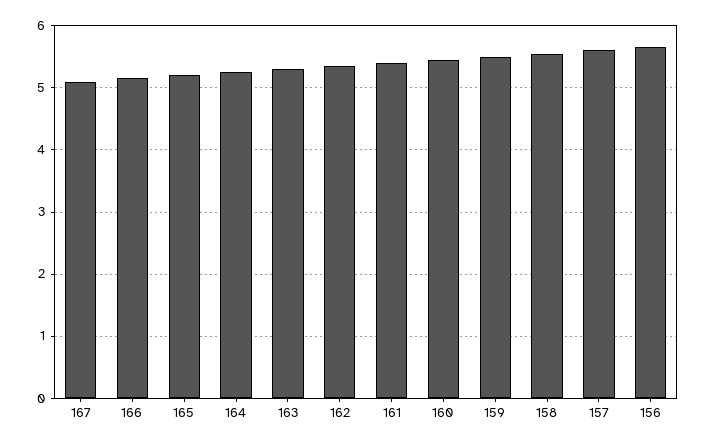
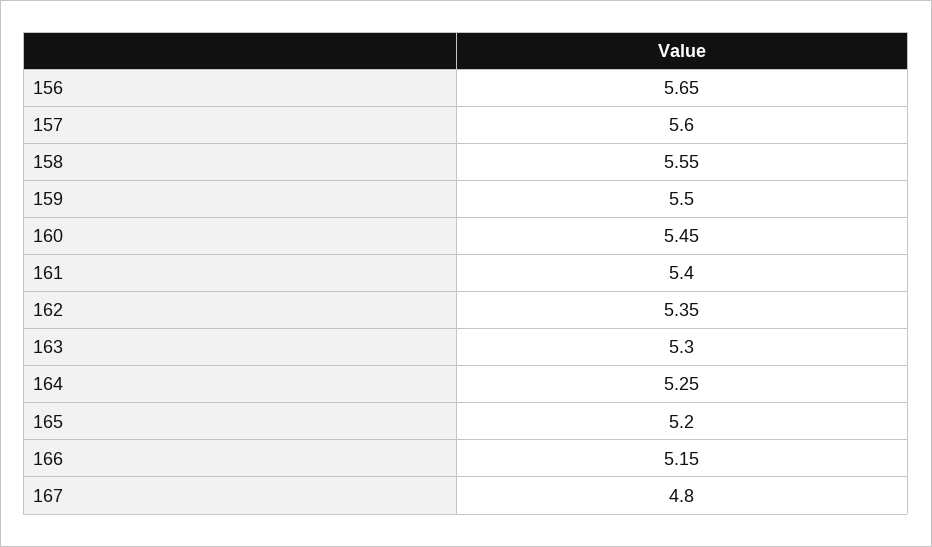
167: 5.1 -> 4.8

